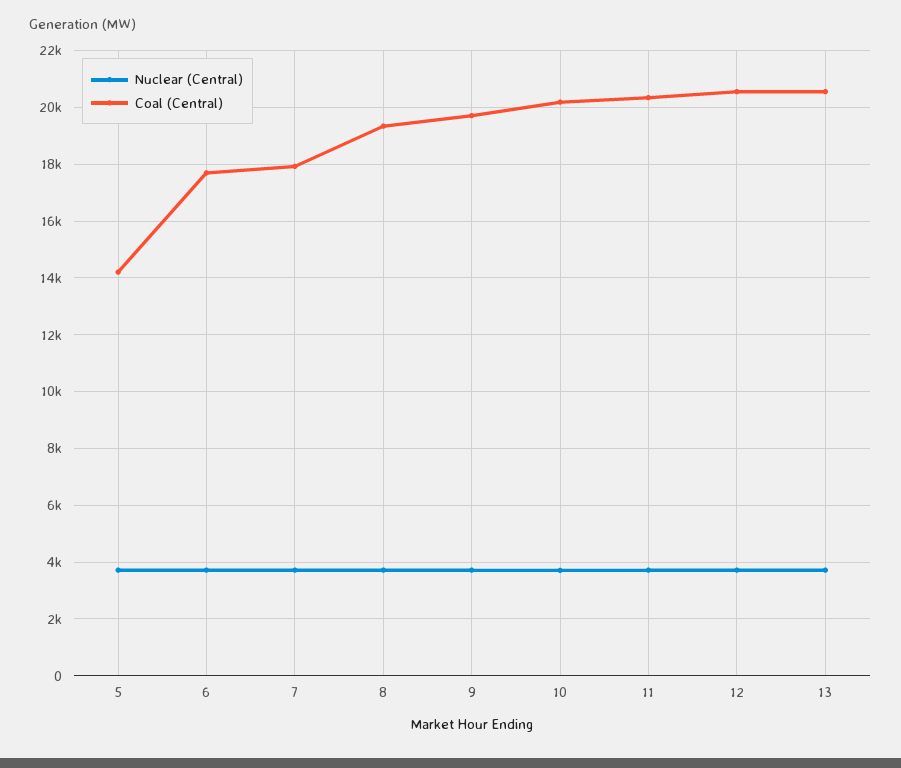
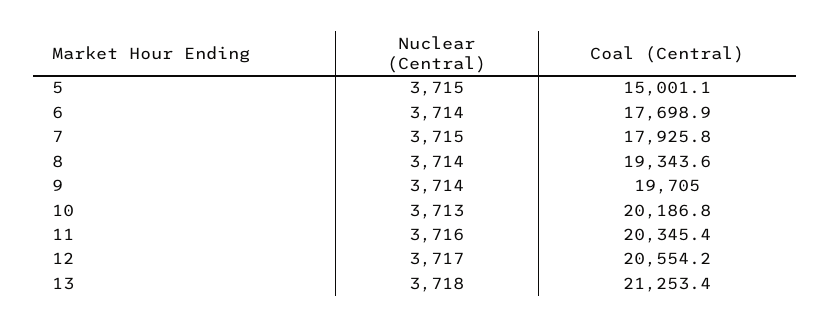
Coal (Central), 5: 14250 -> 15001.1
Coal (Central), 13: 20500 -> 21253.4

